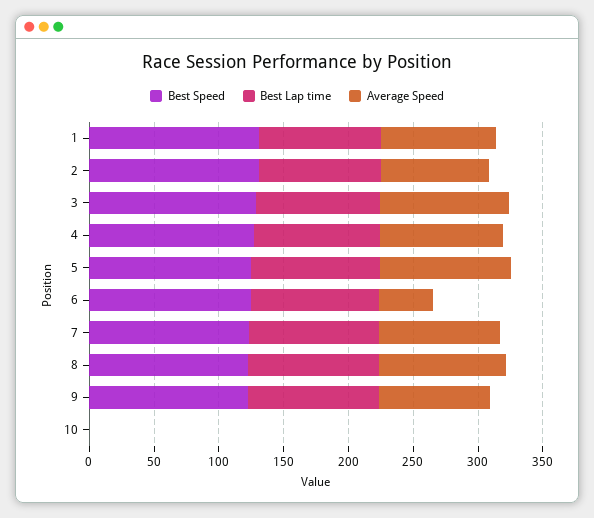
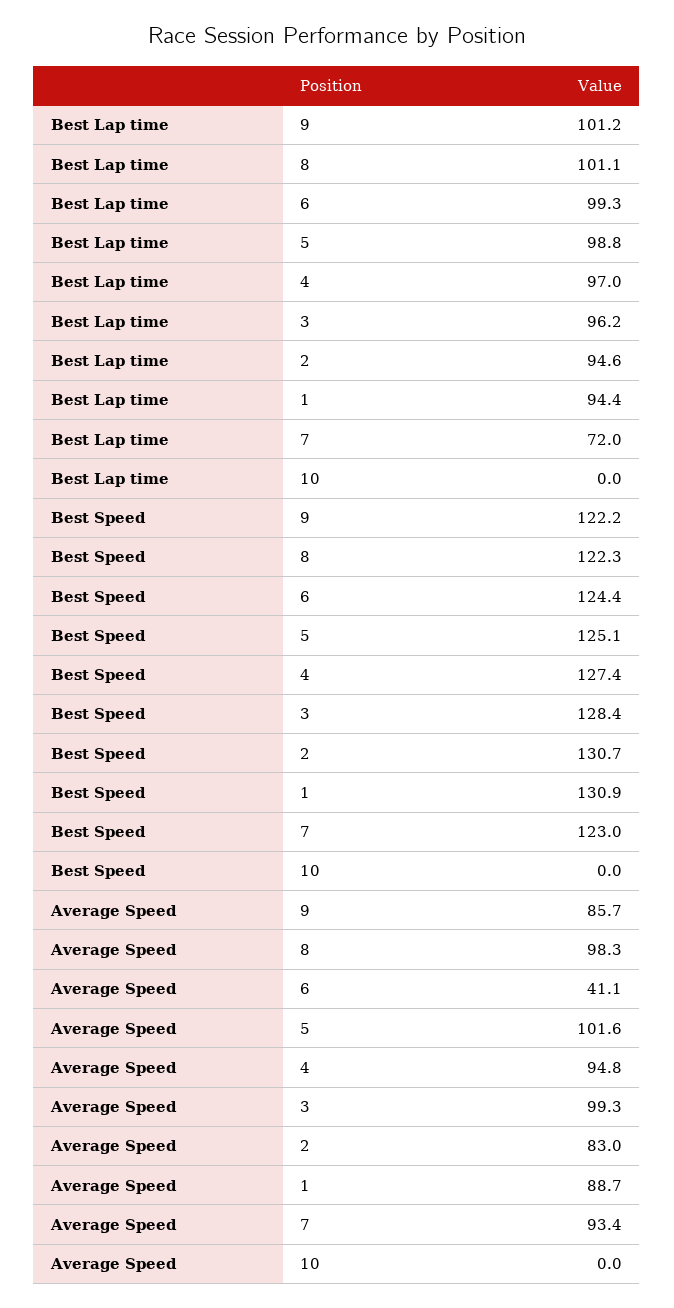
Best Lap time, 7: 100 -> 72

